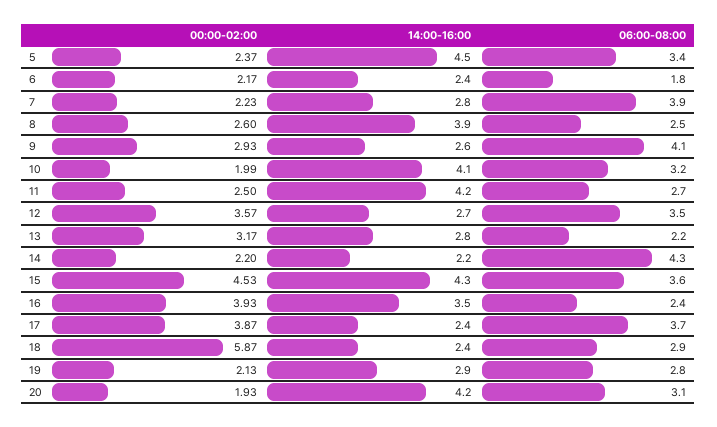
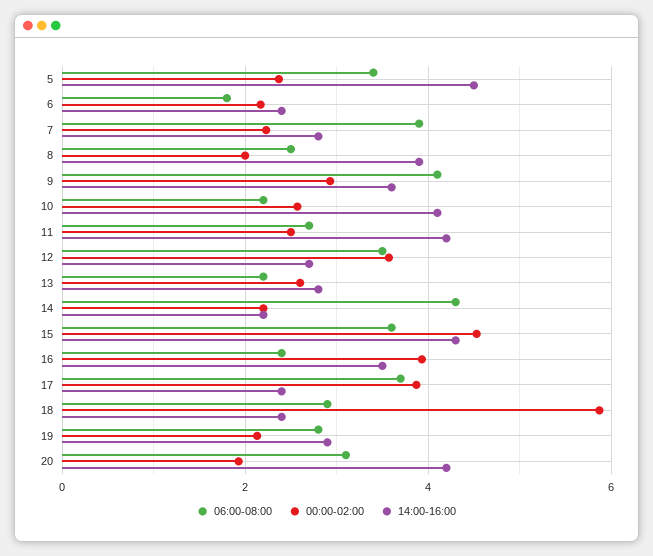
00:00-02:00, 8: 2.6 -> 2
14:00-16:00, 9: 2.6 -> 3.6
00:00-02:00, 10: 1.99 -> 2.6
06:00-08:00, 10: 3.2 -> 2.2
00:00-02:00, 13: 3.17 -> 2.6

